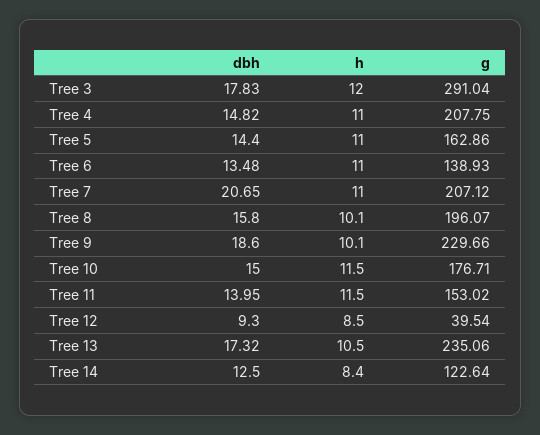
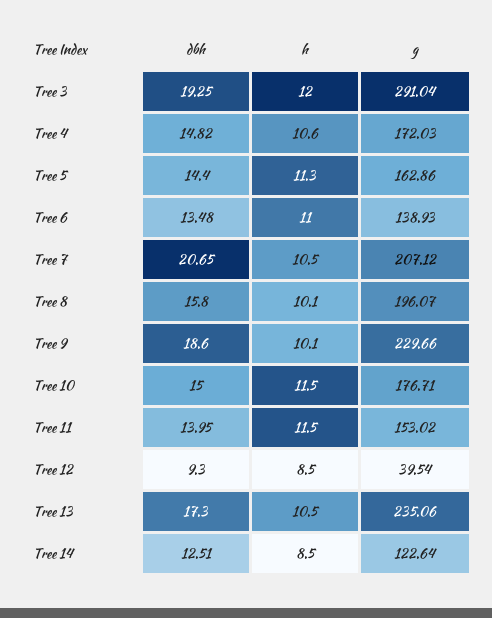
dbh, Tree 3: 17.83 -> 19.25
h, Tree 4: 11 -> 10.6
g, Tree 4: 207.75 -> 172.03
h, Tree 5: 11 -> 11.3
h, Tree 7: 11 -> 10.5
dbh, Tree 13: 17.32 -> 17.3
dbh, Tree 14: 12.5 -> 12.51
h, Tree 14: 8.4 -> 8.5

